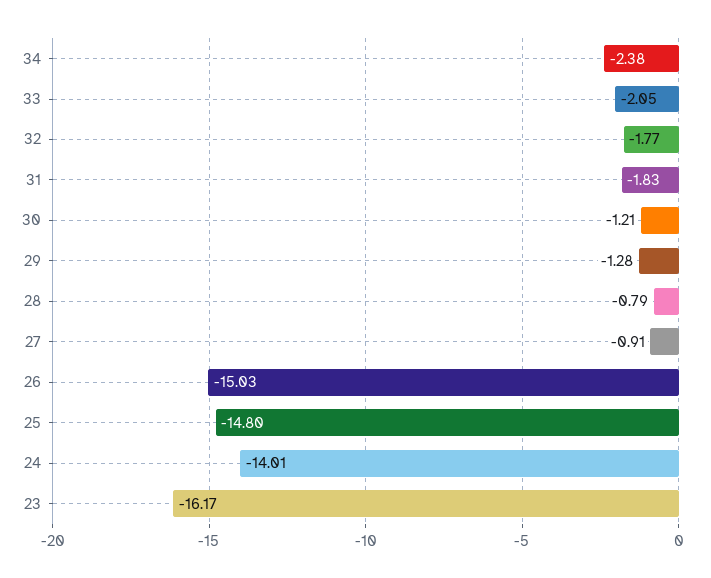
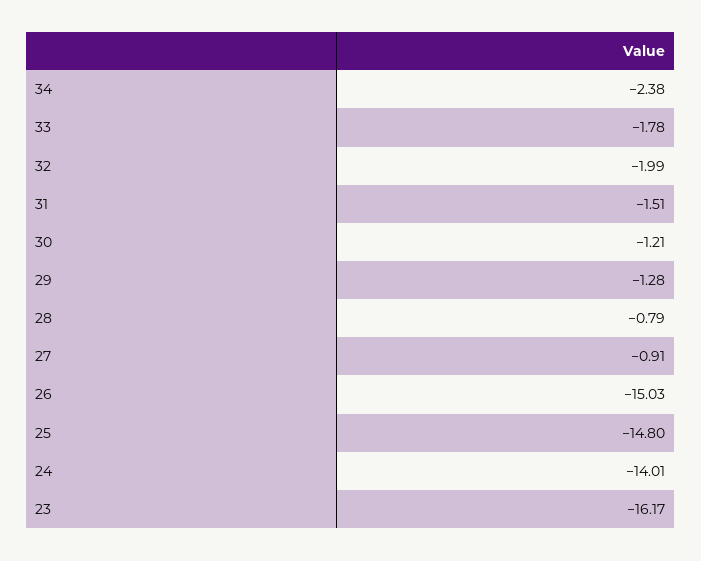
33: -2.05 -> -1.78
32: -1.77 -> -1.99
31: -1.83 -> -1.51

